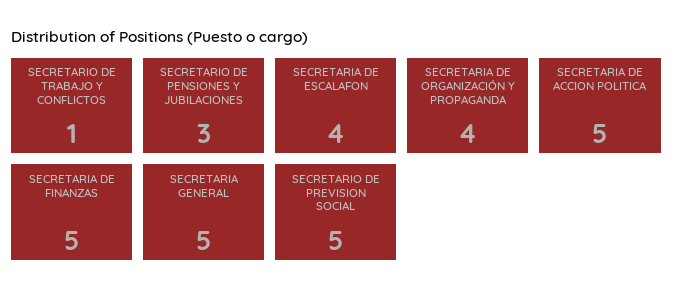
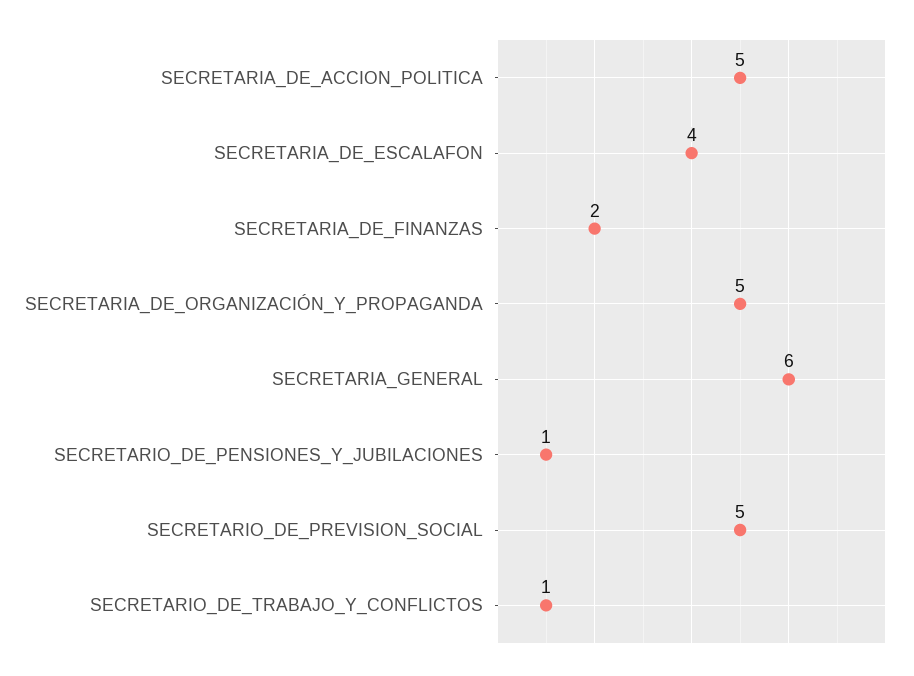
SECRETARIO DE PENSIONES Y JUBILACIONES: 3 -> 1
SECRETARIA DE ORGANIZACIÓN Y PROPAGANDA: 4 -> 5
SECRETARIA DE FINANZAS: 5 -> 2
SECRETARIA GENERAL: 5 -> 6

